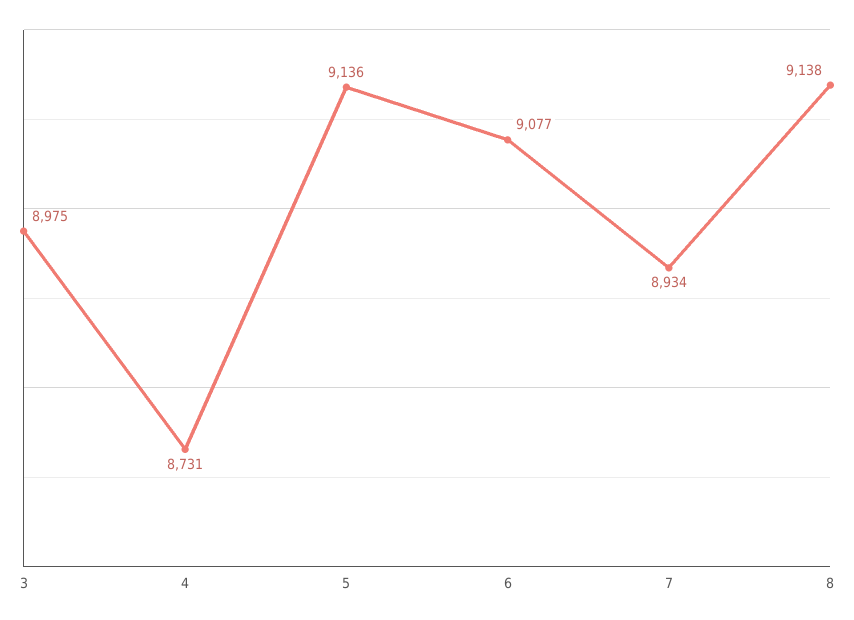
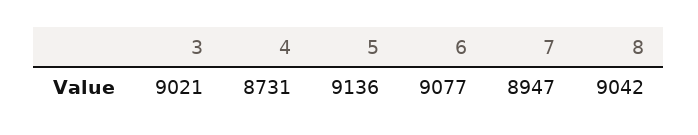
3: 8975 -> 9021
7: 8934 -> 8947
8: 9138 -> 9042

